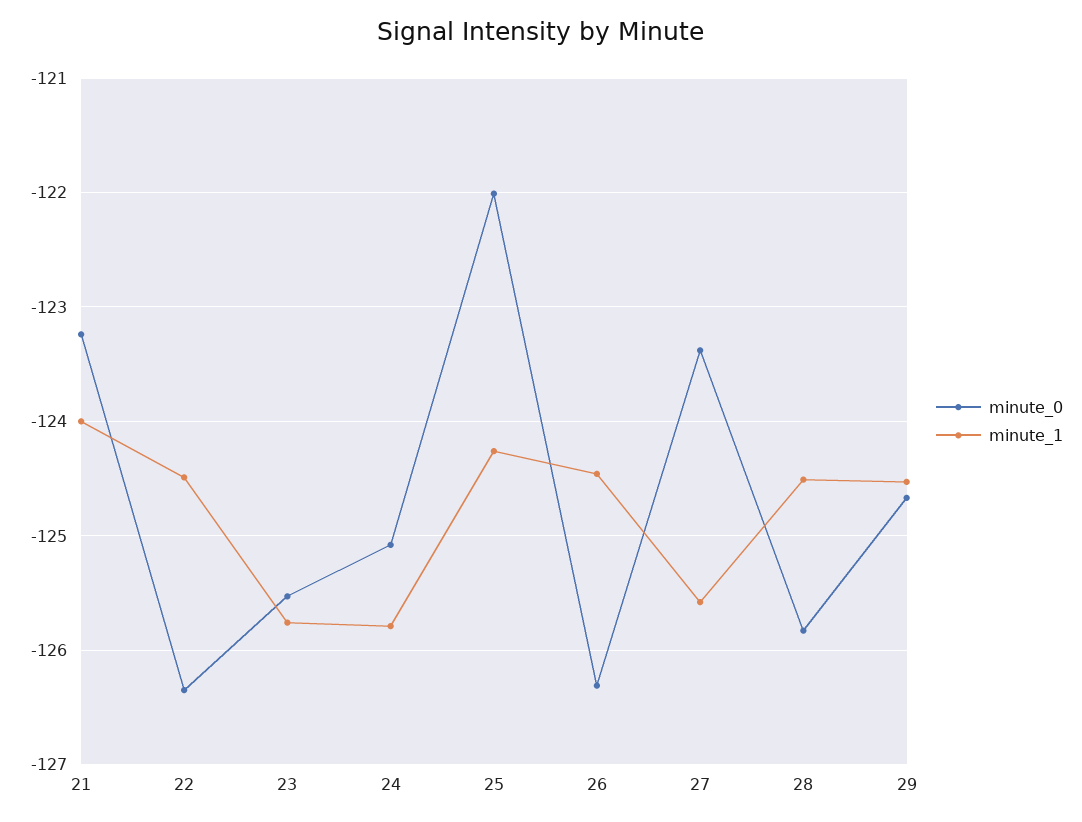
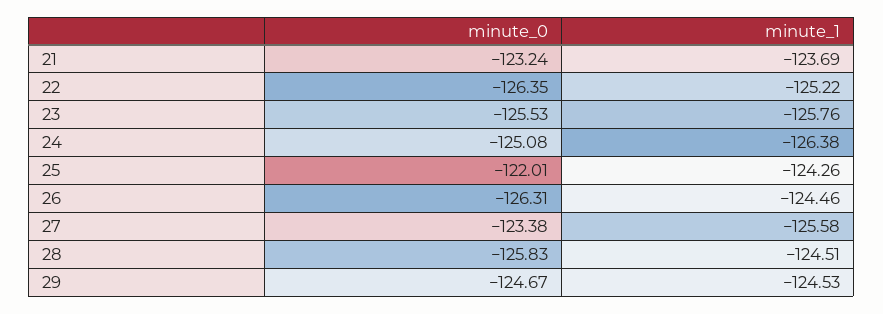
minute_1, 21: -124 -> -123.69
minute_1, 22: -124.5 -> -125.22
minute_1, 24: -125.8 -> -126.38

